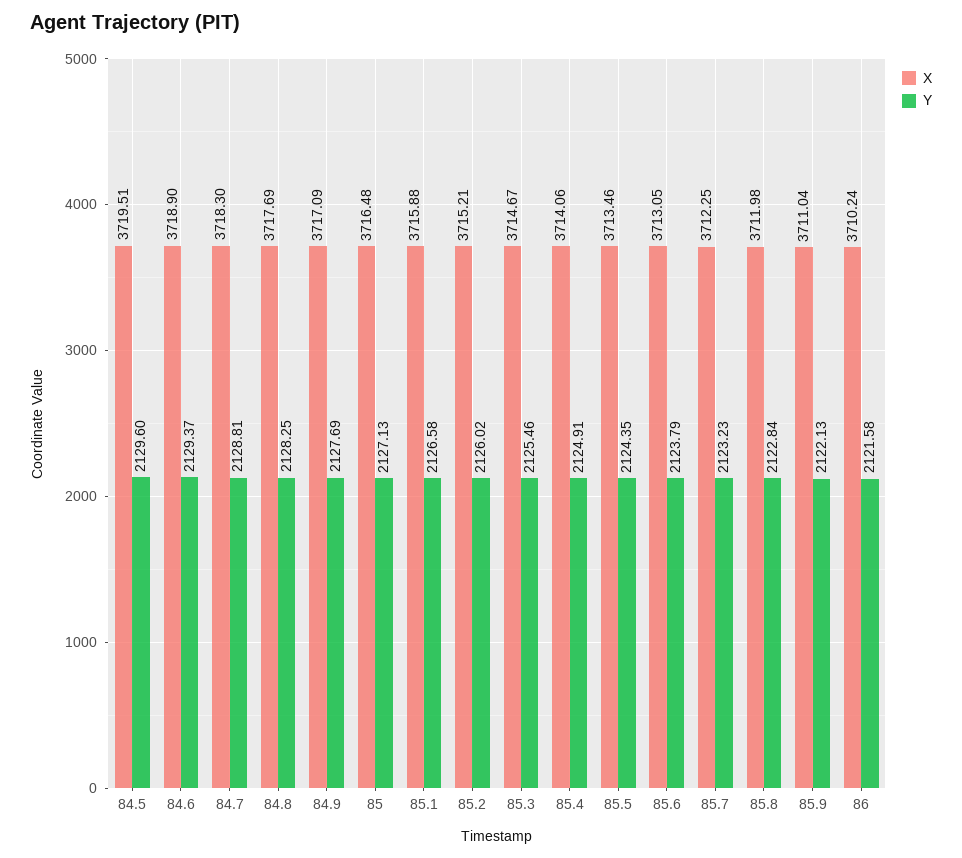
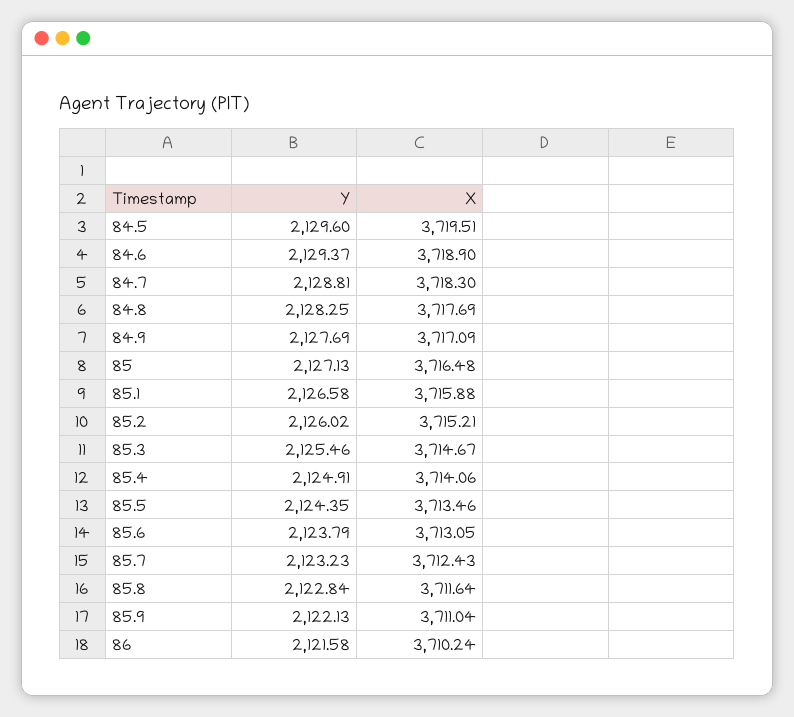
X, 85.7: 3712.25 -> 3712.43
X, 85.8: 3711.98 -> 3711.64

